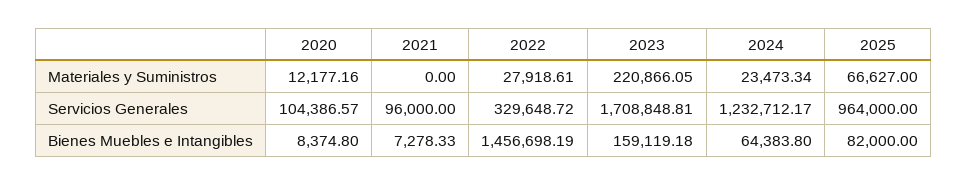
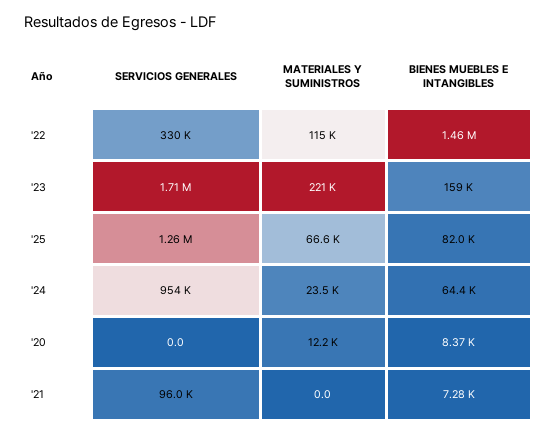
2022, Materiales y Suministros: 27918.61 -> 115000
2020, Servicios Generales: 104386.57 -> 0
2024, Servicios Generales: 1232712.17 -> 954000
2025, Servicios Generales: 964000 -> 1260000

